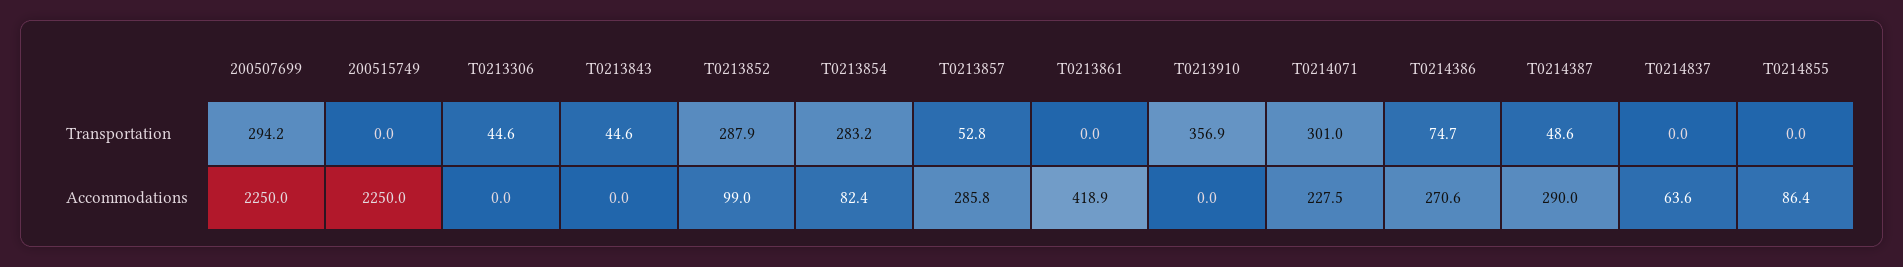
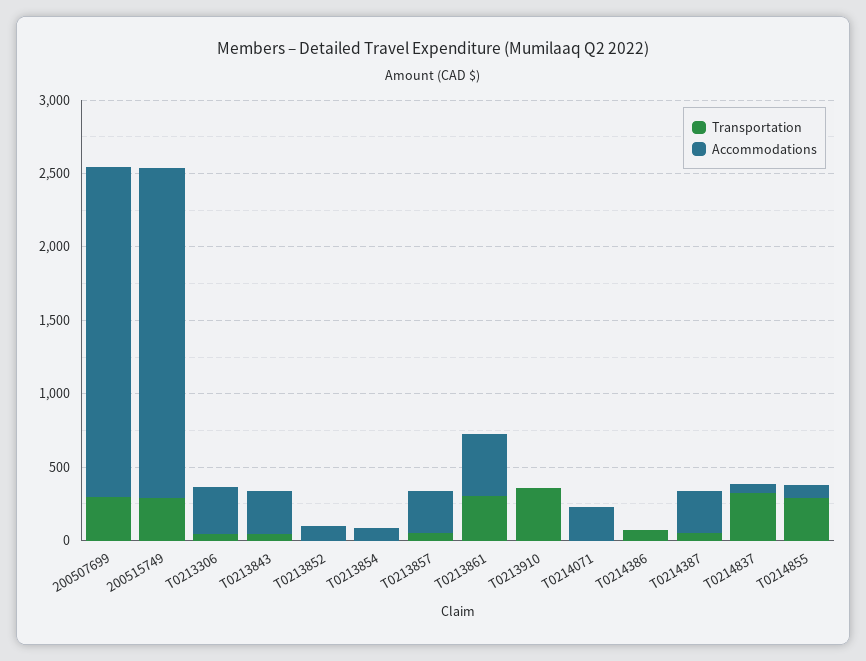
Transportation, 200515749: 0 -> 300
Transportation, T0213852: 287.9 -> 0
Transportation, T0213854: 283.2 -> 0
Transportation, T0213861: 0 -> 300
Transportation, T0214071: 301 -> 0
Transportation, T0214837: 0 -> 300
Transportation, T0214855: 0 -> 300
Accommodations, T0213306: 0 -> 300
Accommodations, T0213843: 0 -> 300
Accommodations, T0214386: 270.6 -> 0

